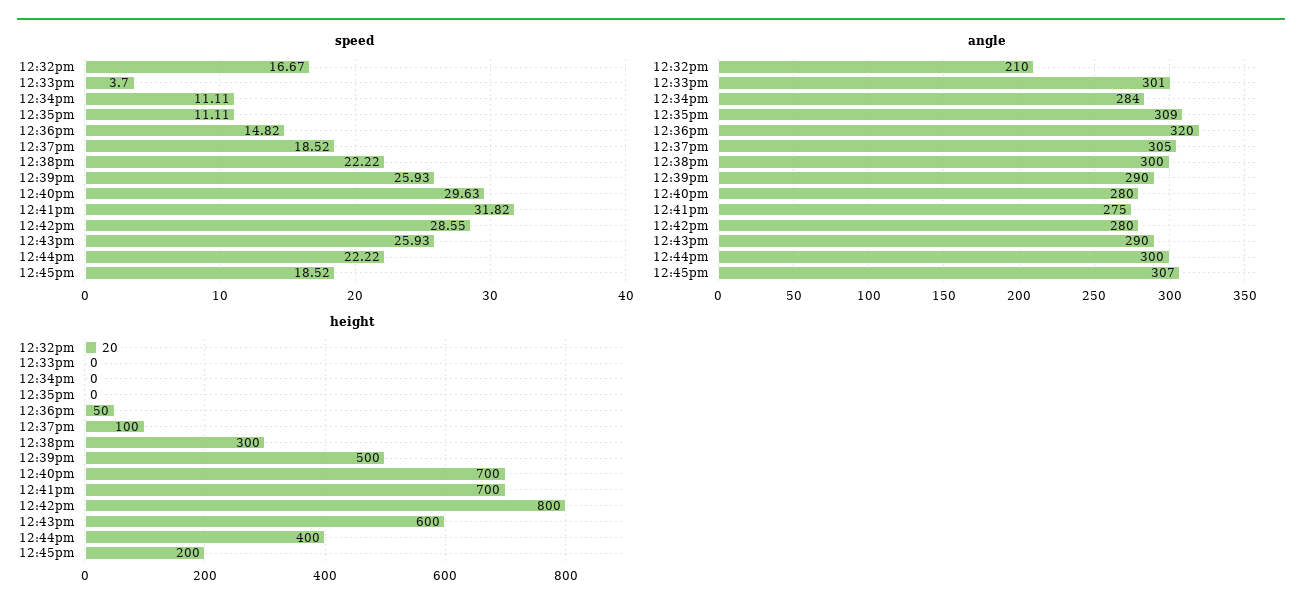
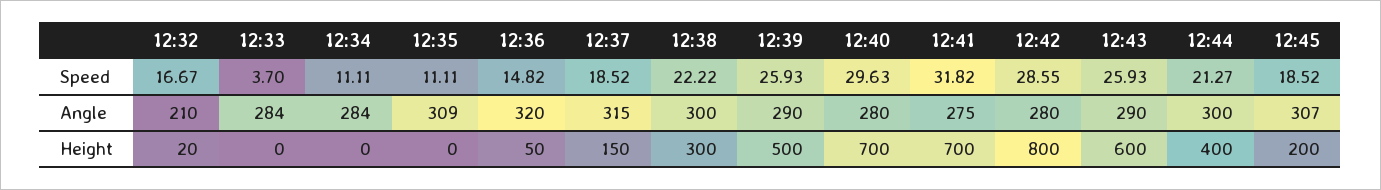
speed, 12:44pm: 22.22 -> 21.27
angle, 12:33pm: 301 -> 284
angle, 12:37pm: 305 -> 315
height, 12:37pm: 100 -> 150

